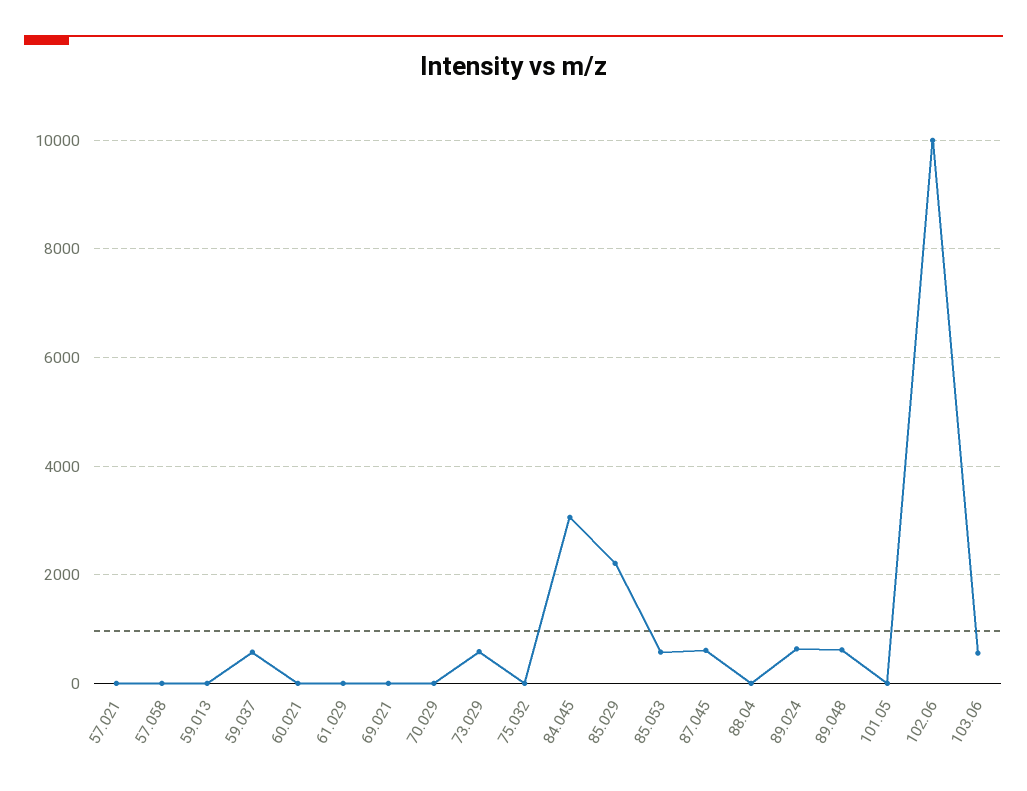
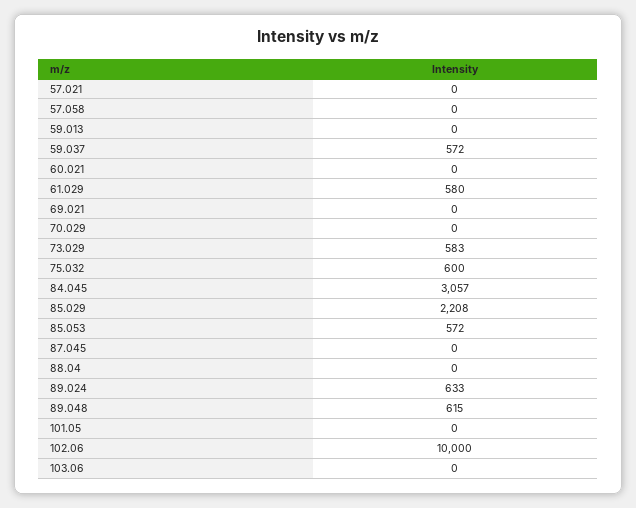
61.029: 0 -> 580
75.032: 0 -> 600
87.045: 600 -> 0
103.06: 600 -> 0

